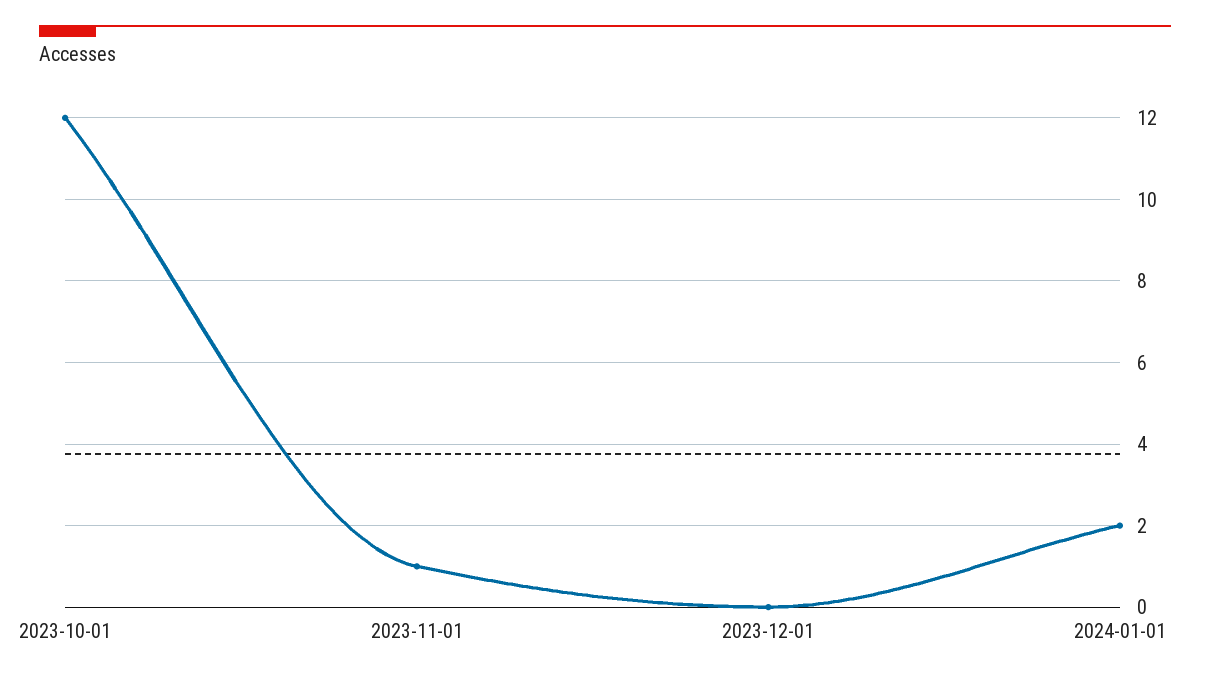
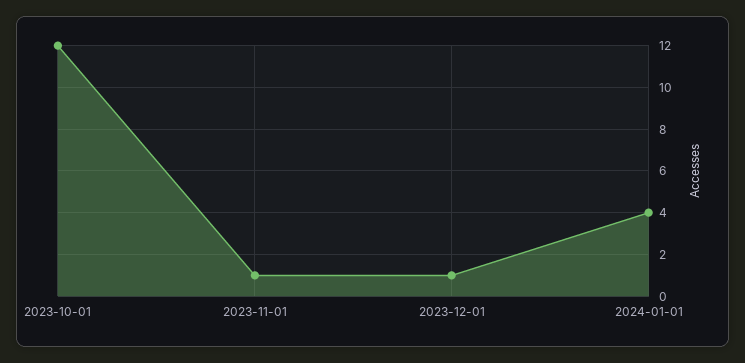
2023-12-01: 0 -> 1
2024-01-01: 2 -> 4

